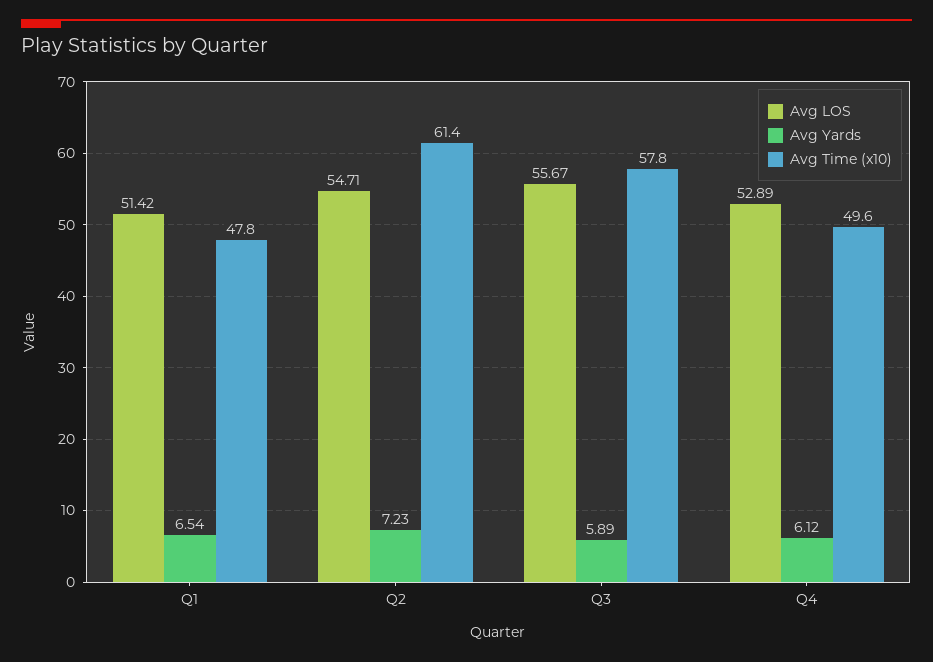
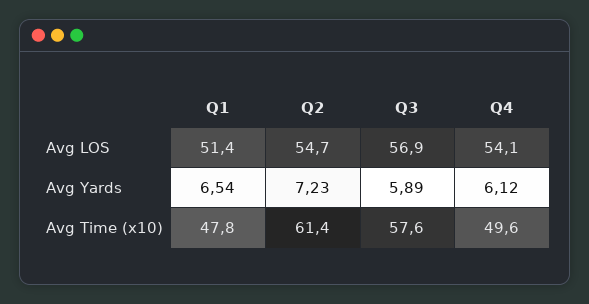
Avg LOS, Q3: 55.67 -> 56.9
Avg Time (x10), Q3: 57.8 -> 57.6
Avg LOS, Q4: 52.89 -> 54.1

